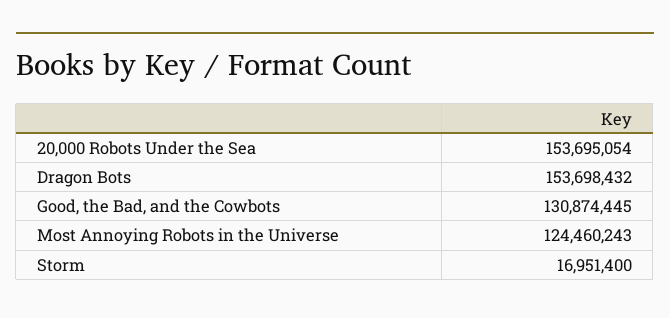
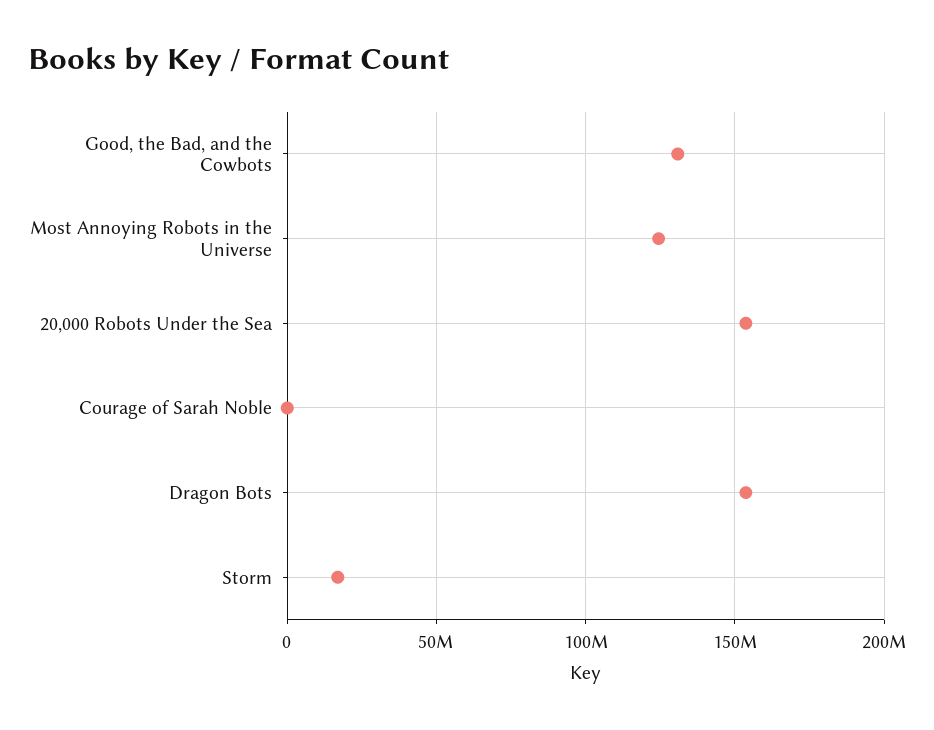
Courage of Sarah Noble: none -> 0

